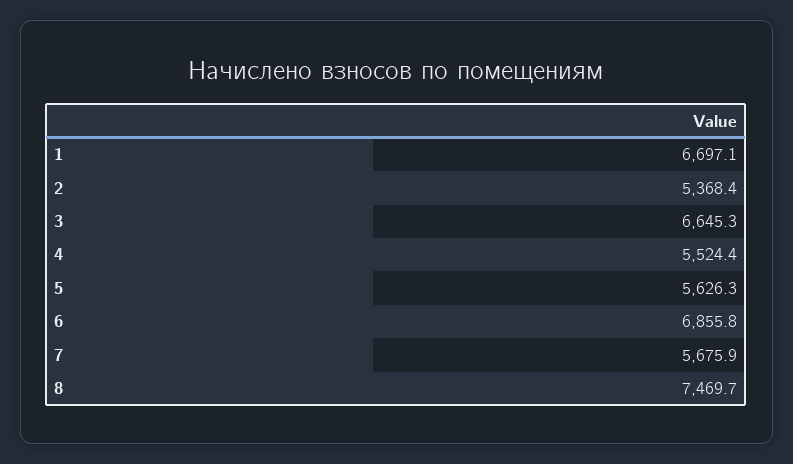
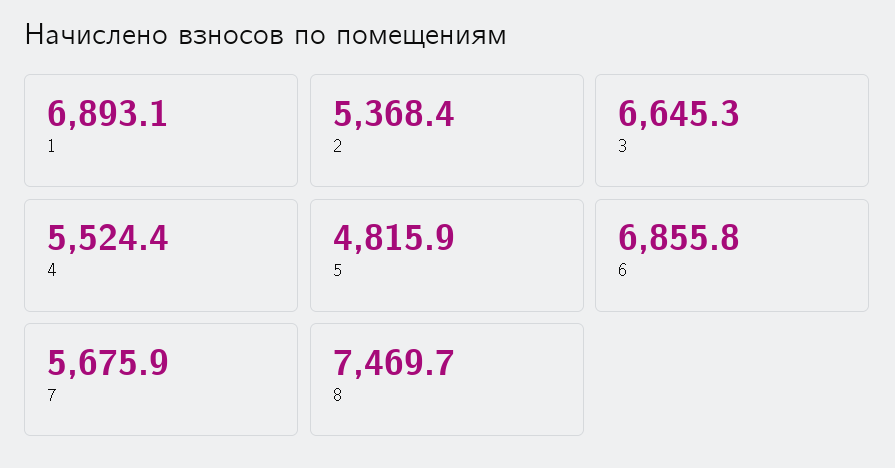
1: 6697.1 -> 6893.1
5: 5626.3 -> 4815.9

